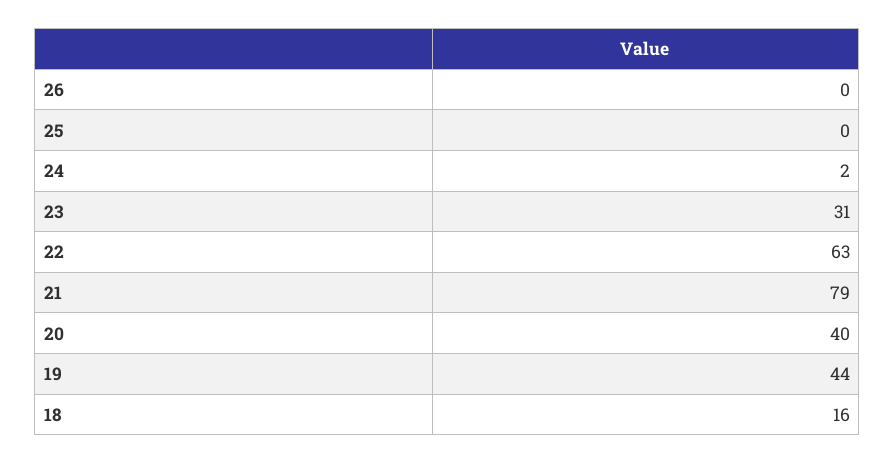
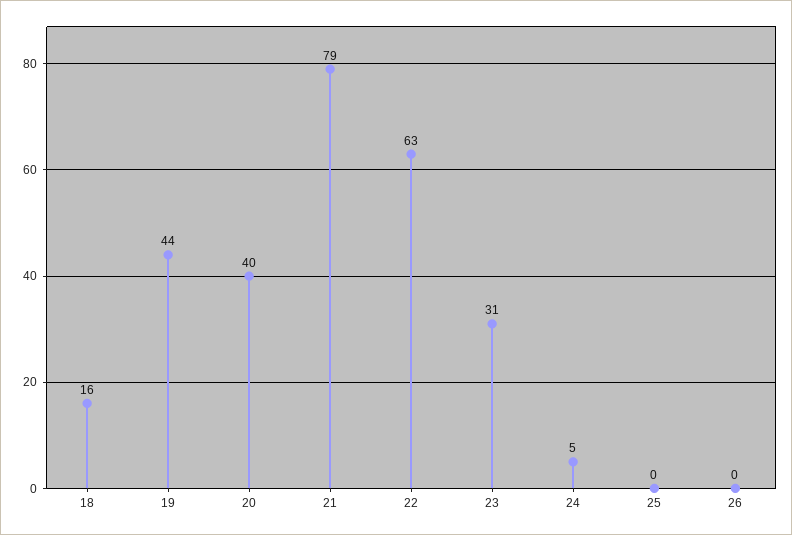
24: 2 -> 5

